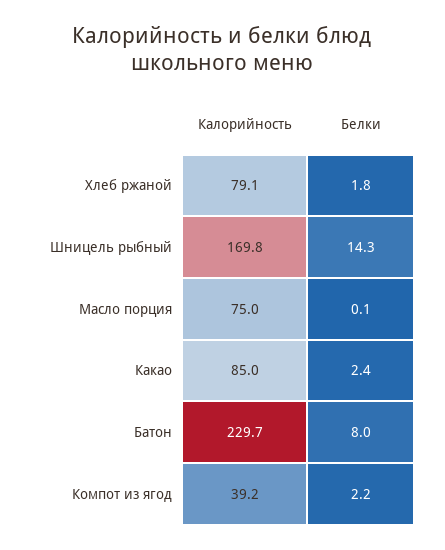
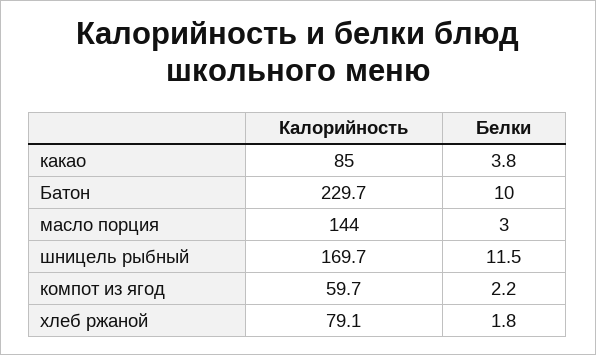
Калорийность, Шницель рыбный: 169.8 -> 169.7
Белки, Шницель рыбный: 14.3 -> 11.5
Калорийность, Масло порция: 75 -> 144
Белки, Масло порция: 0.1 -> 3
Белки, Какао: 2.4 -> 3.8
Белки, Батон: 8 -> 10
Калорийность, Компот из ягод: 39.2 -> 59.7

